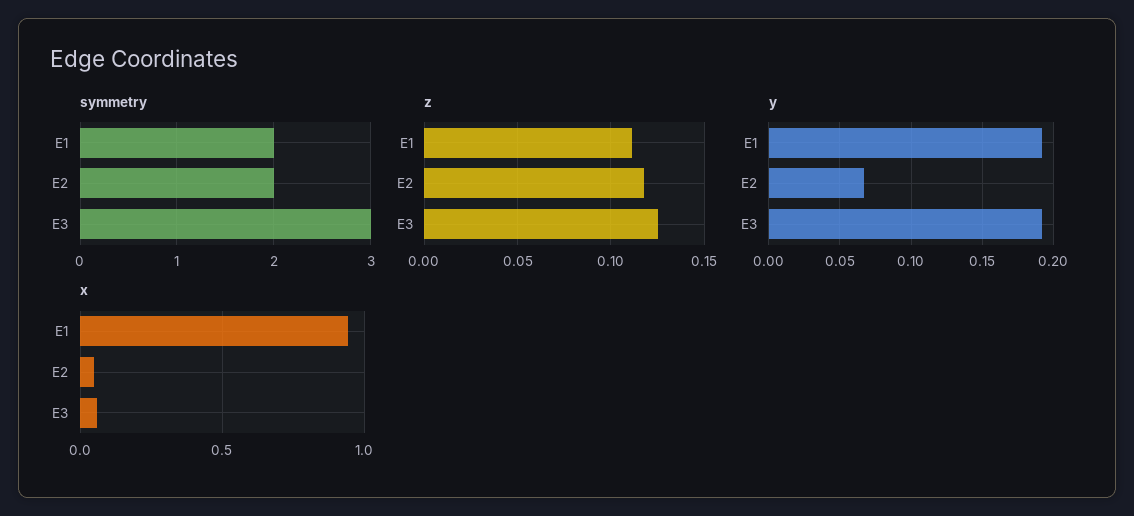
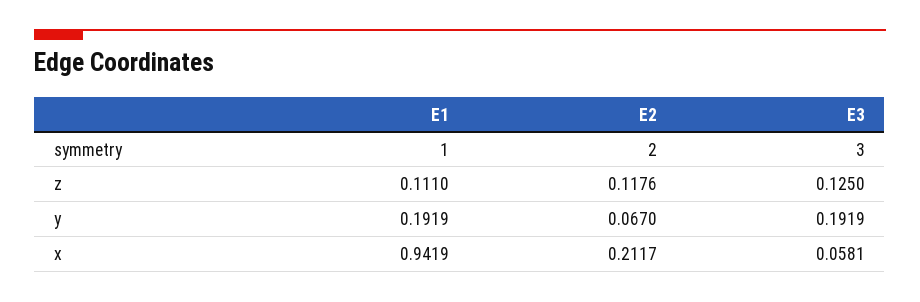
symmetry, E1: 2 -> 1
x, E2: 0.05 -> 0.2117

